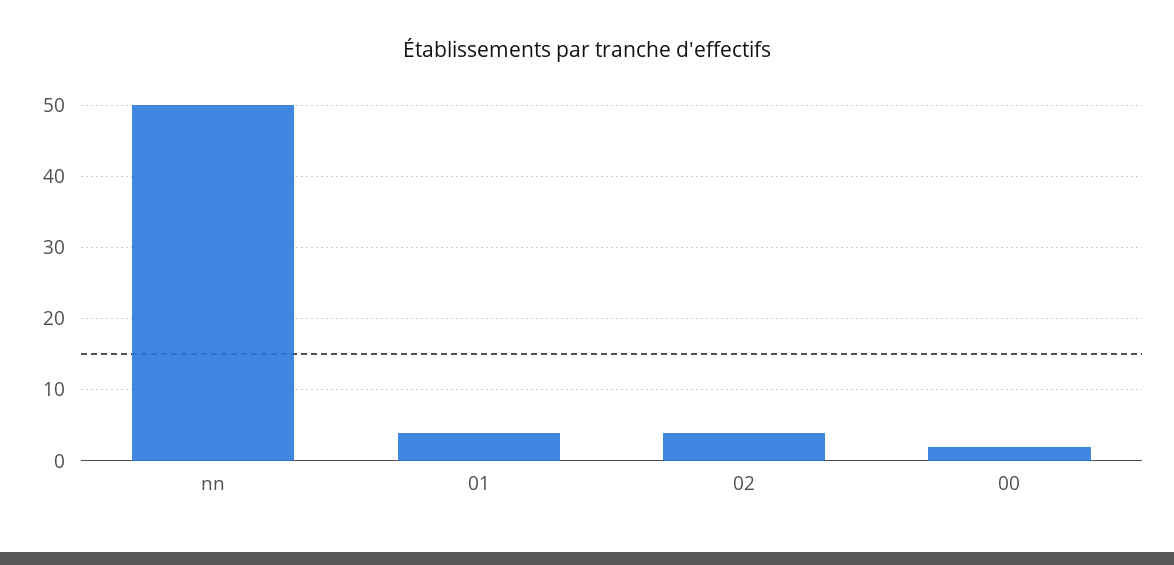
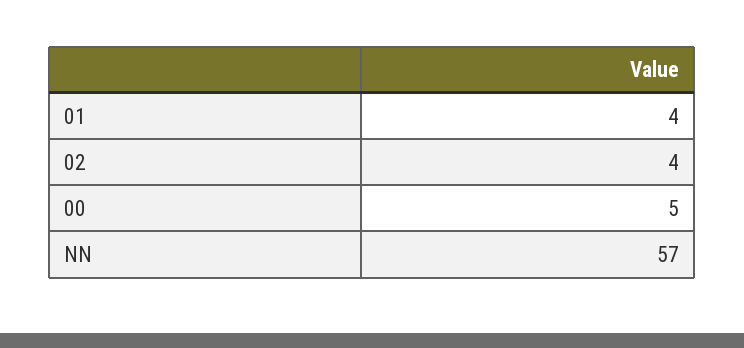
nn: 50 -> 57
00: 2 -> 5

